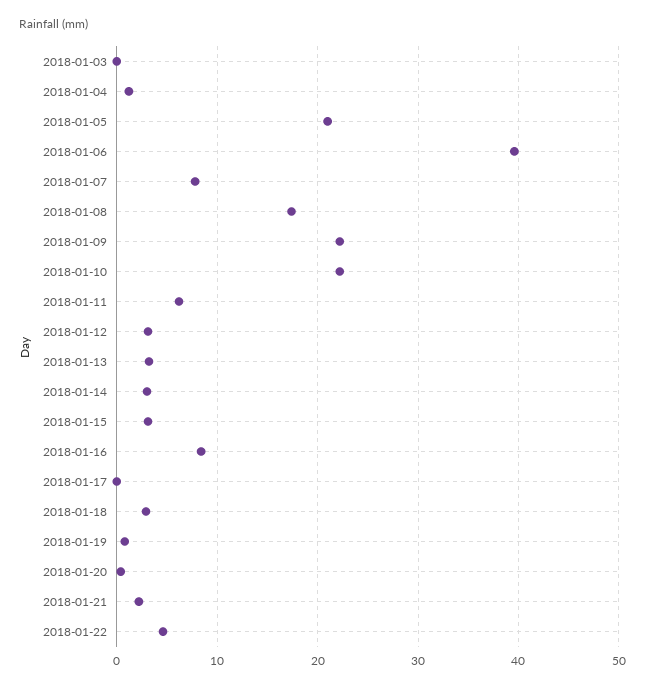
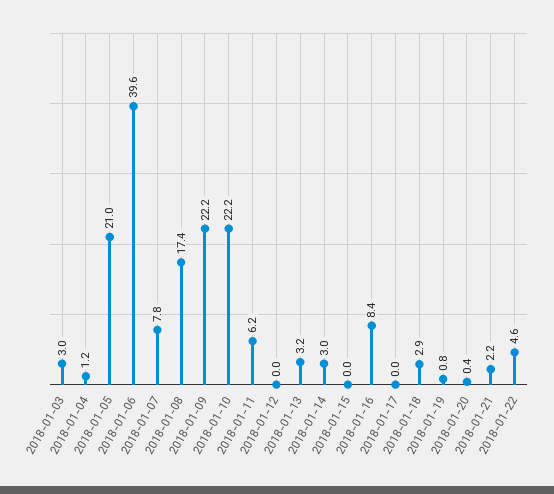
2018-01-03: 0 -> 3
2018-01-12: 3 -> 0
2018-01-15: 3 -> 0

